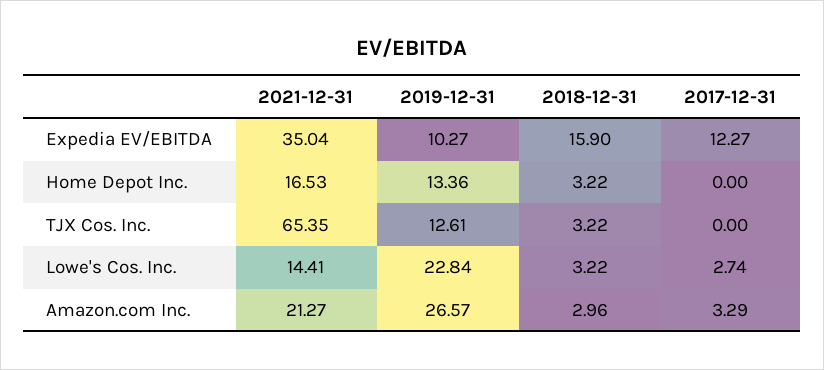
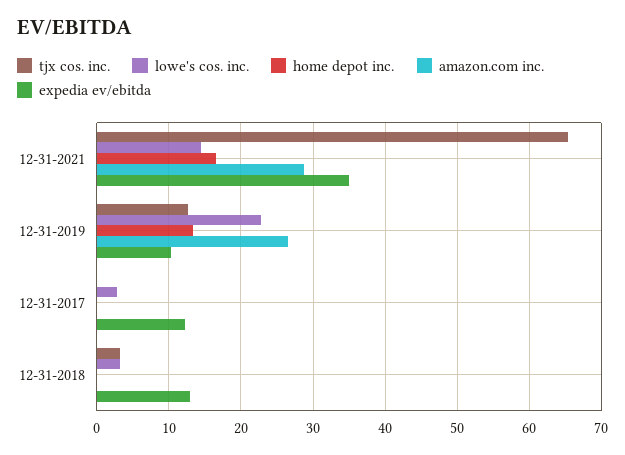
Expedia EV/EBITDA, 2018-12-31: 15.9 -> 13
Home Depot Inc., 2018-12-31: 3.22 -> 0
Amazon.com Inc., 2021-12-31: 21.27 -> 29
Amazon.com Inc., 2018-12-31: 2.96 -> 0
Amazon.com Inc., 2017-12-31: 3.29 -> 0

